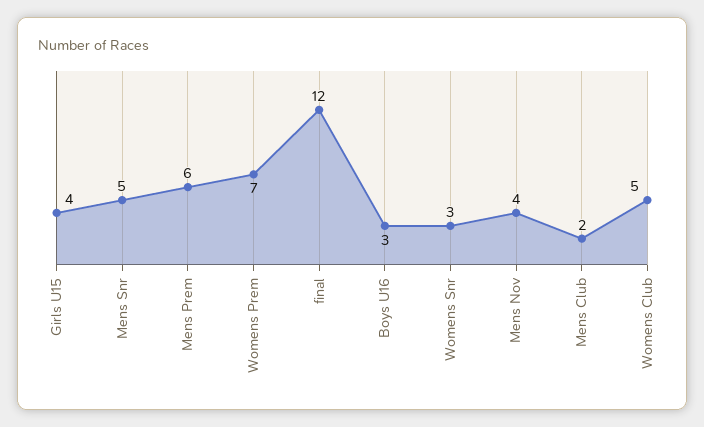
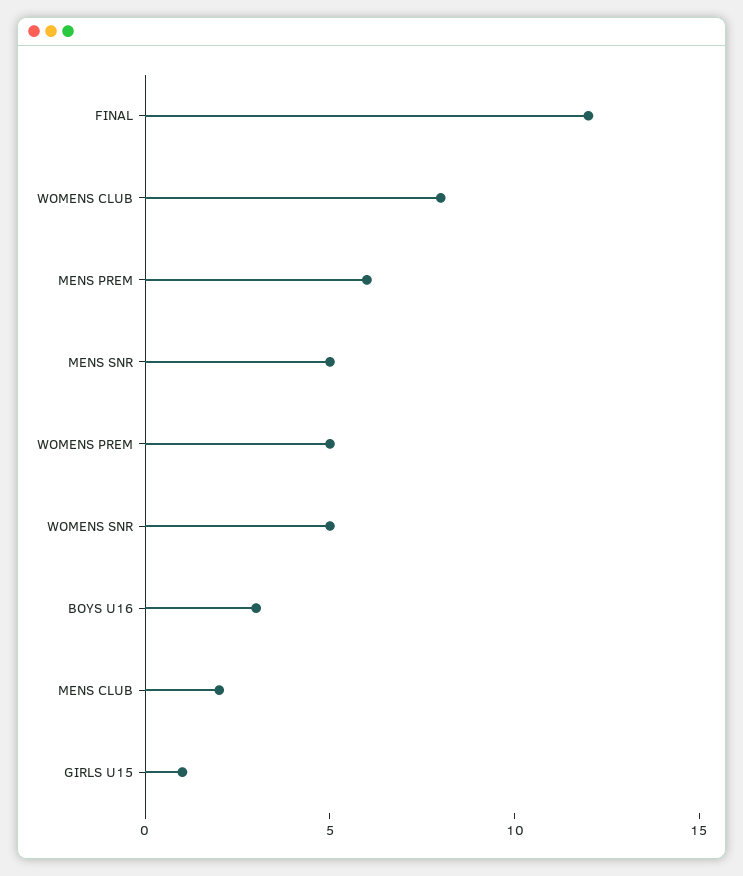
Girls U15: 4 -> 1
Womens Prem: 7 -> 5
Womens Snr: 3 -> 5
Mens Nov: 4 -> none
Womens Club: 5 -> 8

